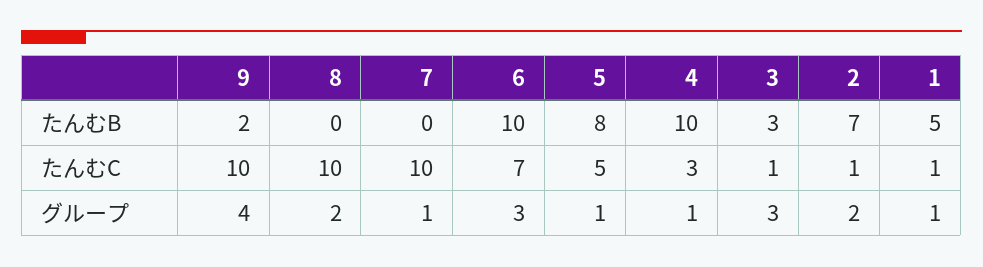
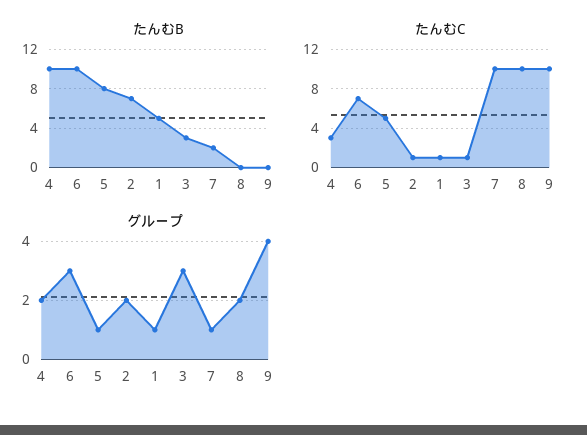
たんむB, 9: 2 -> 0
たんむB, 7: 0 -> 2
グループ, 4: 1 -> 2

